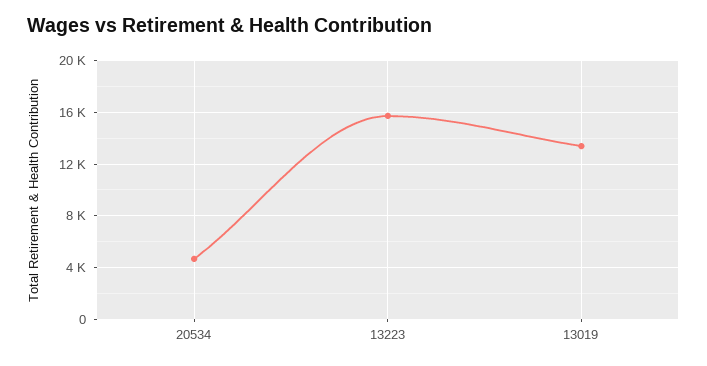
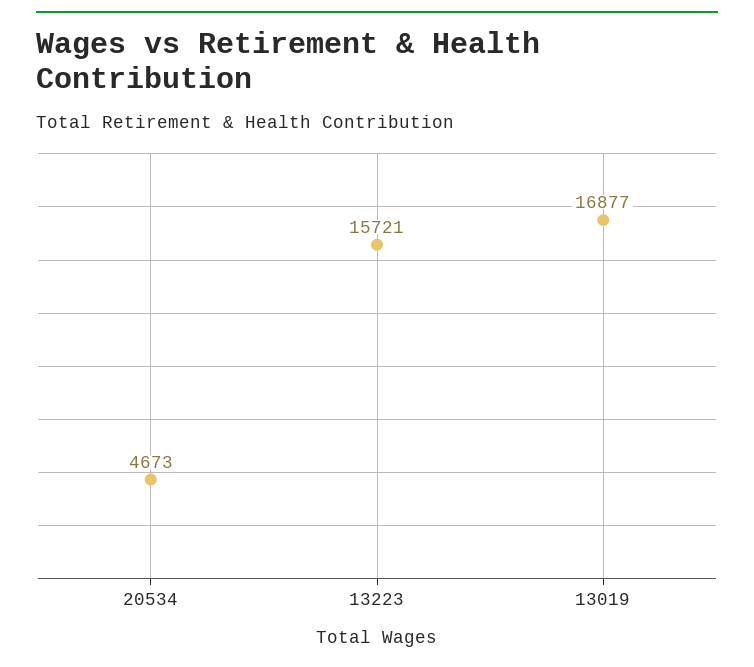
13019: 13500 -> 16877

